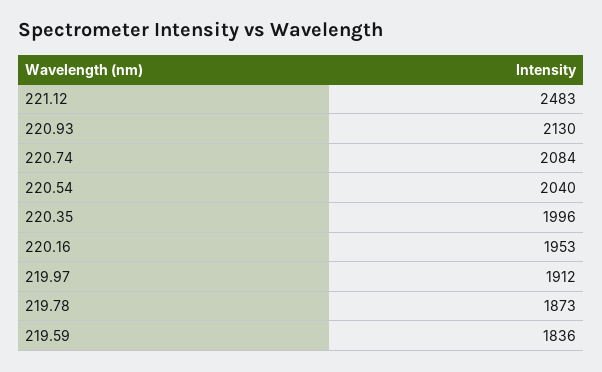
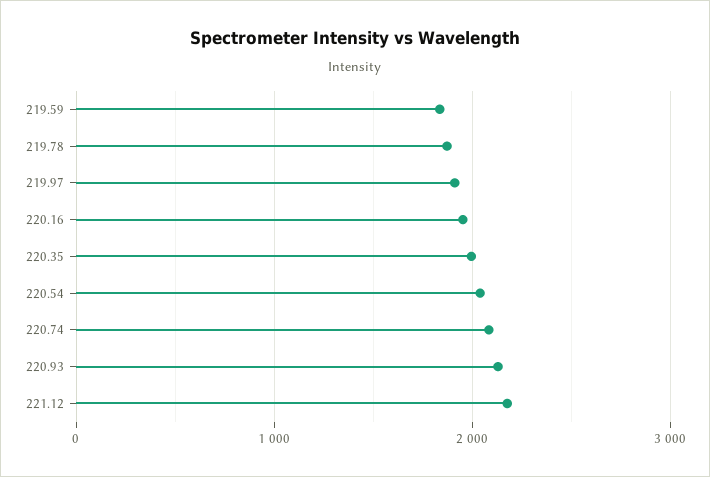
221.12: 2483 -> 2200

